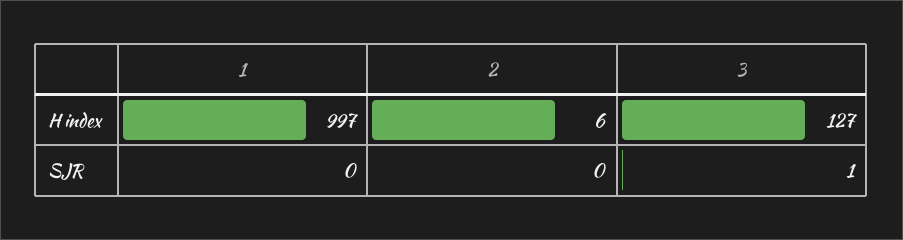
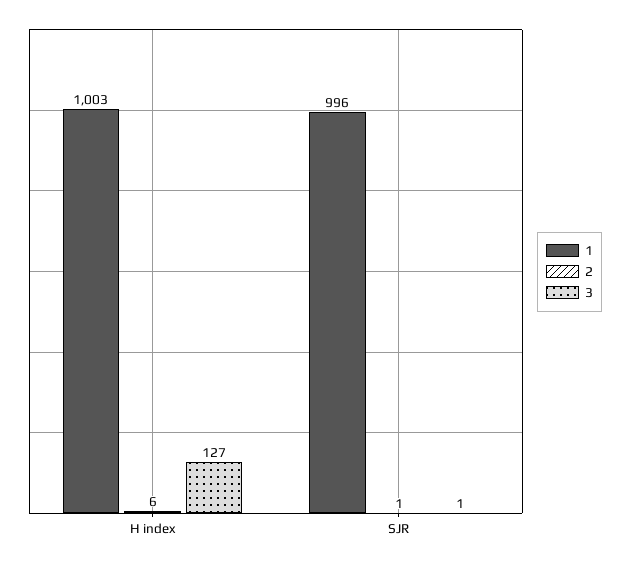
1, H index: 997 -> 1003
1, SJR: 0 -> 996
2, SJR: 0 -> 1

